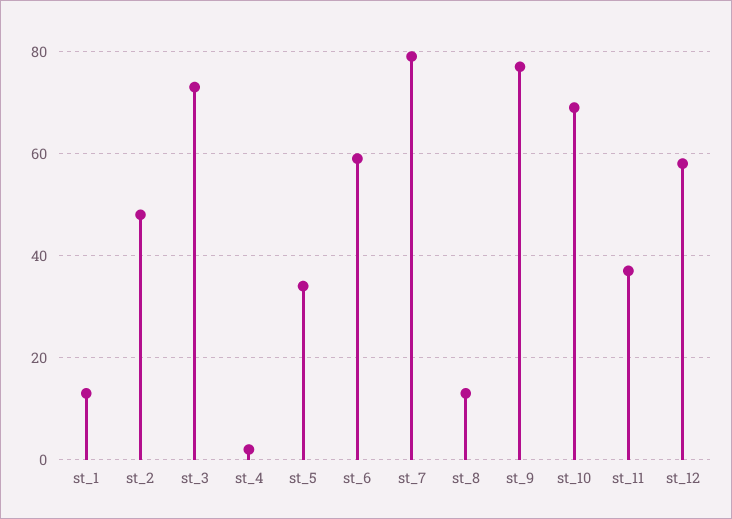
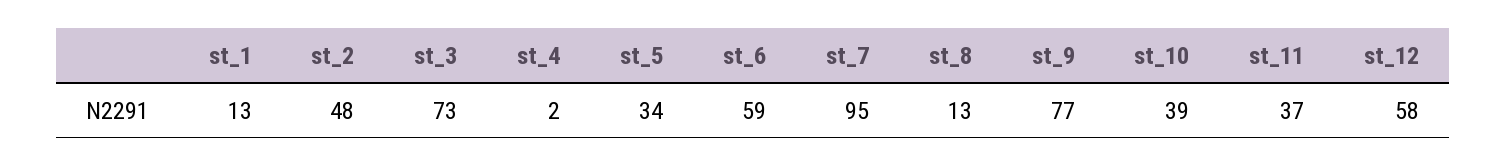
st_7: 80 -> 95
st_10: 70 -> 39

